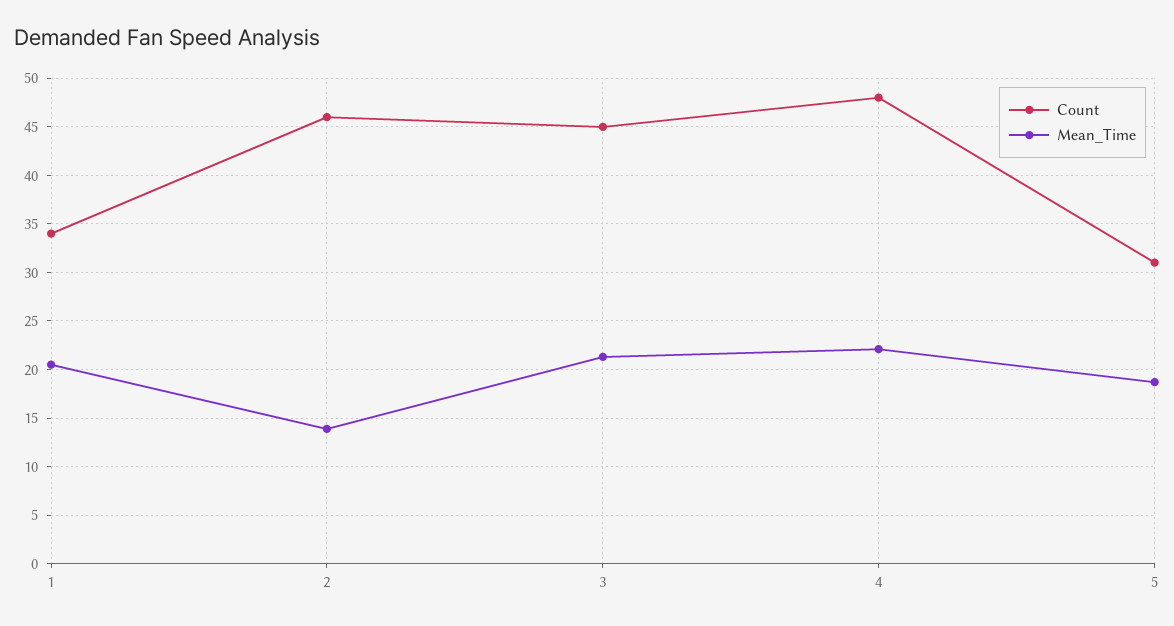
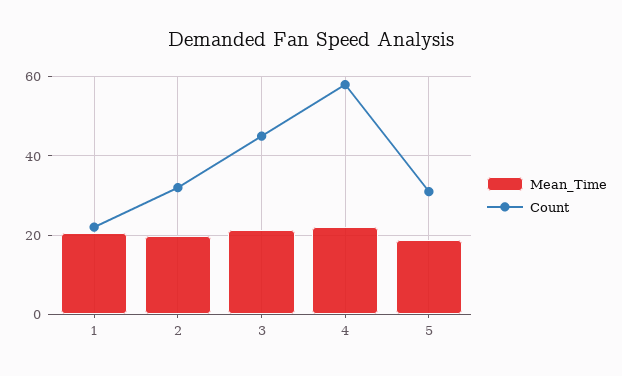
Count, 1: 34 -> 22
Count, 2: 46 -> 32
Mean_Time, 2: 14 -> 20
Count, 4: 48 -> 58

